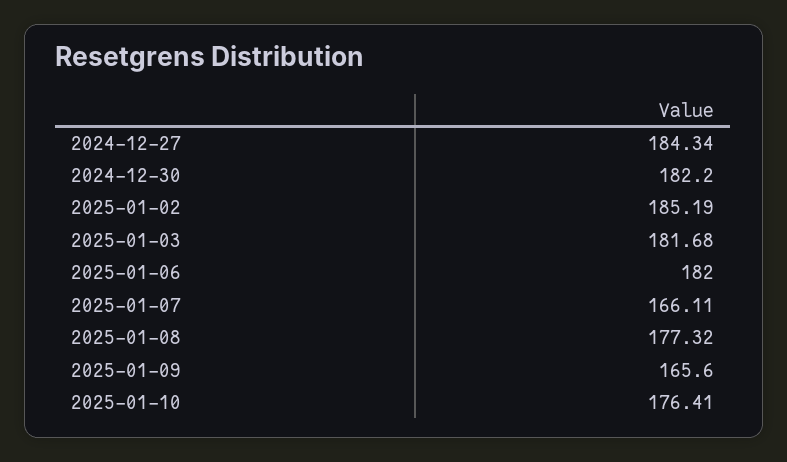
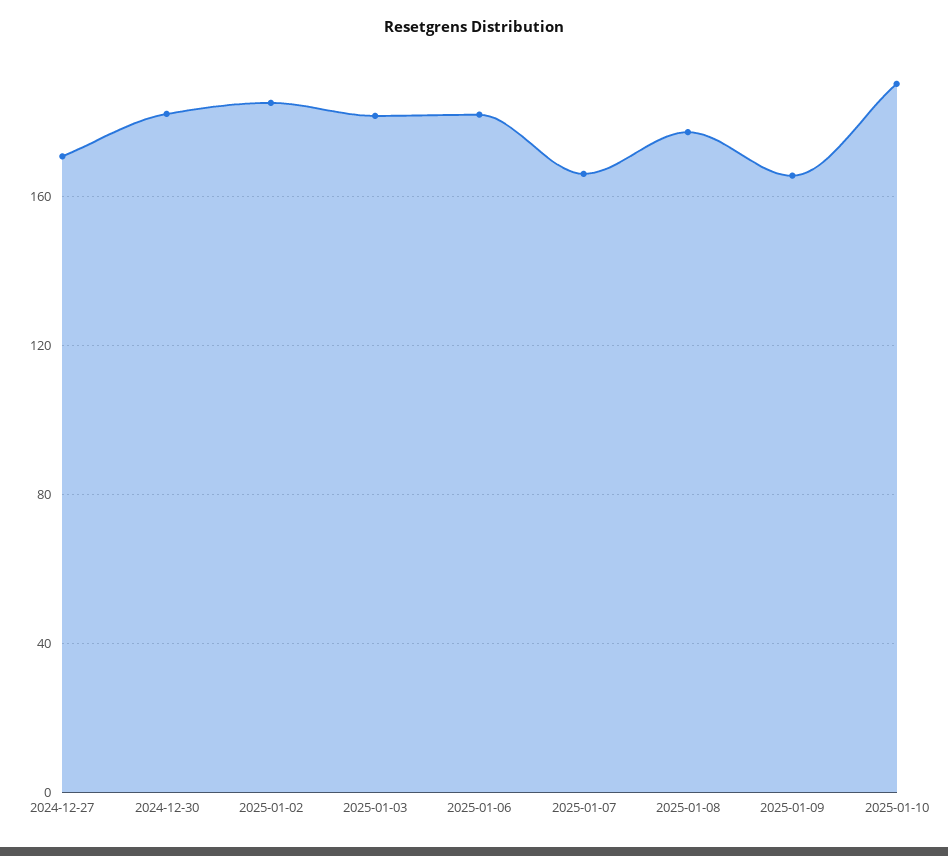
2024-12-27: 184.34 -> 170
2025-01-10: 176.41 -> 190

